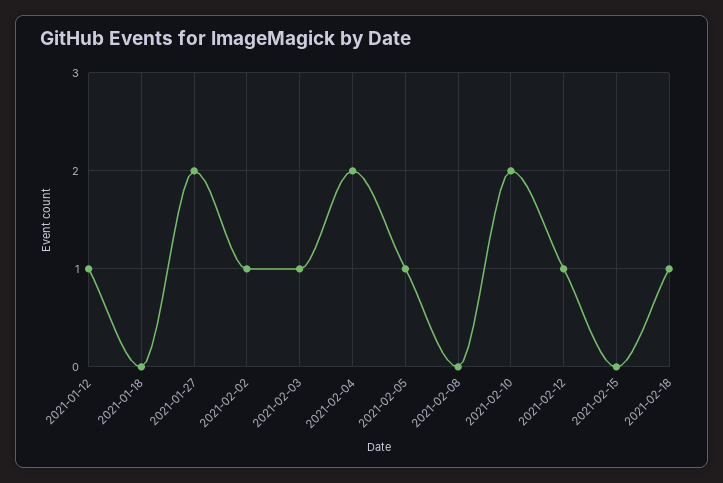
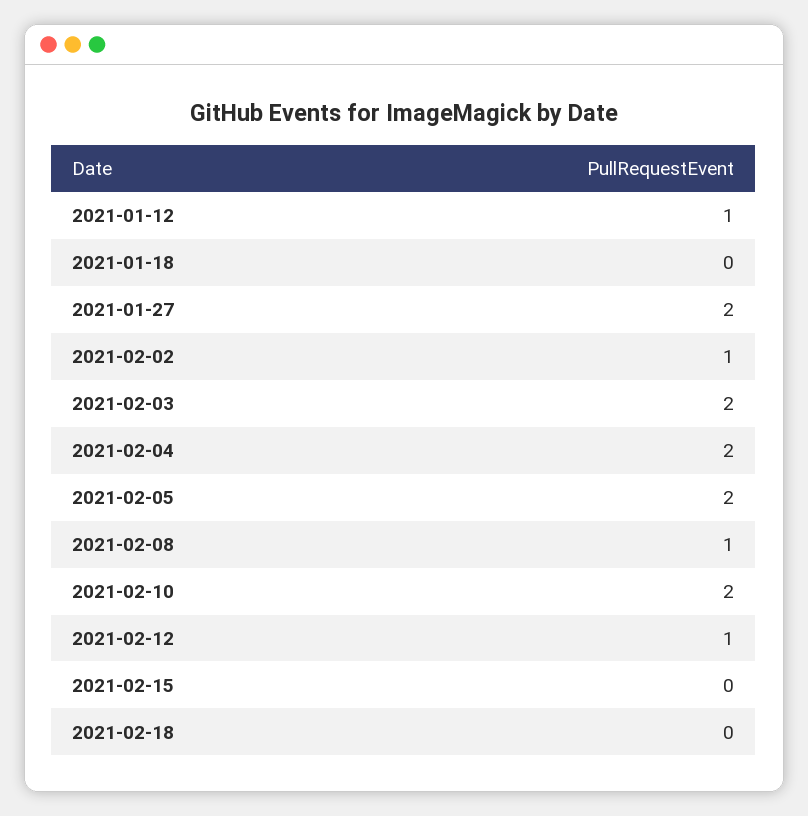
2021-02-03: 1 -> 2
2021-02-05: 1 -> 2
2021-02-08: 0 -> 1
2021-02-18: 1 -> 0

